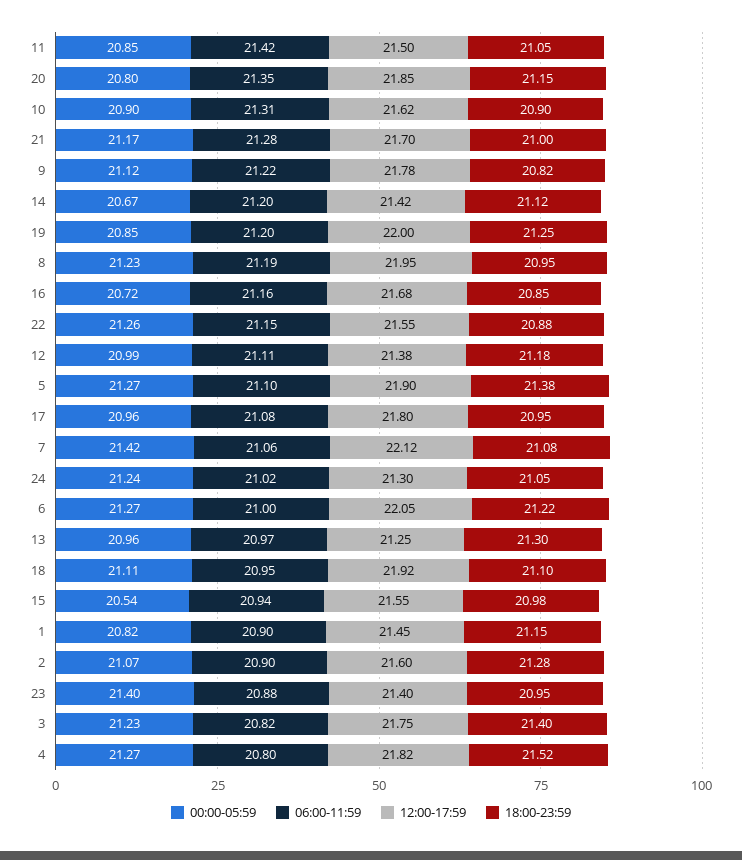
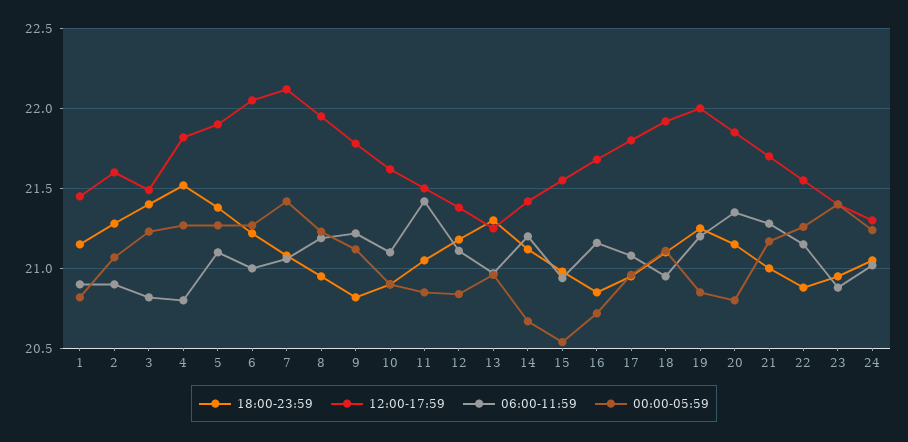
06:00-11:59, 10: 21.31 -> 21.1
00:00-05:59, 12: 20.99 -> 20.85
12:00-17:59, 3: 21.75 -> 21.5

